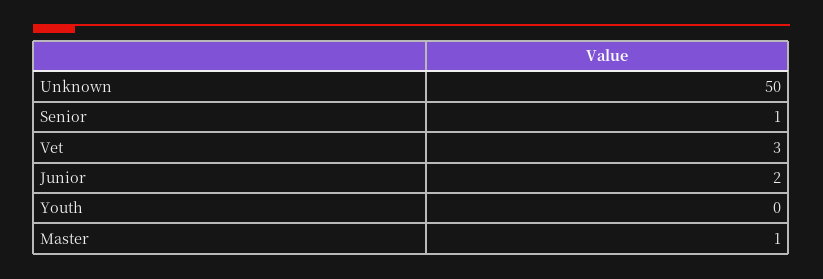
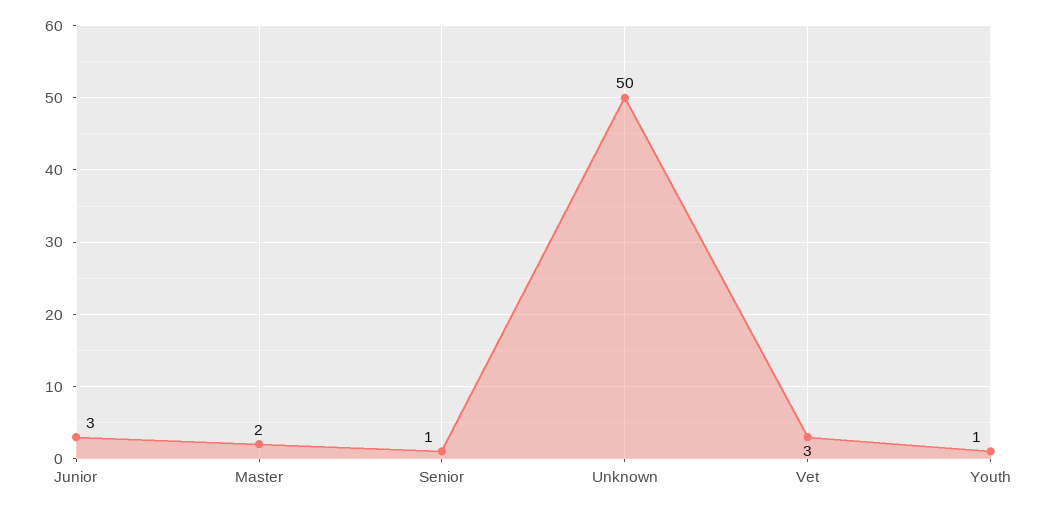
Junior: 2 -> 3
Youth: 0 -> 1
Master: 1 -> 2

